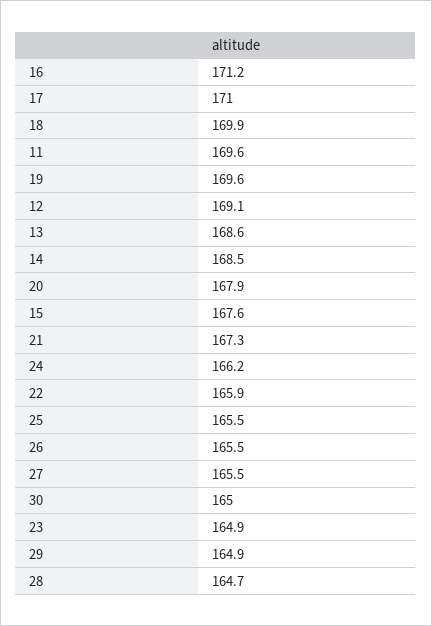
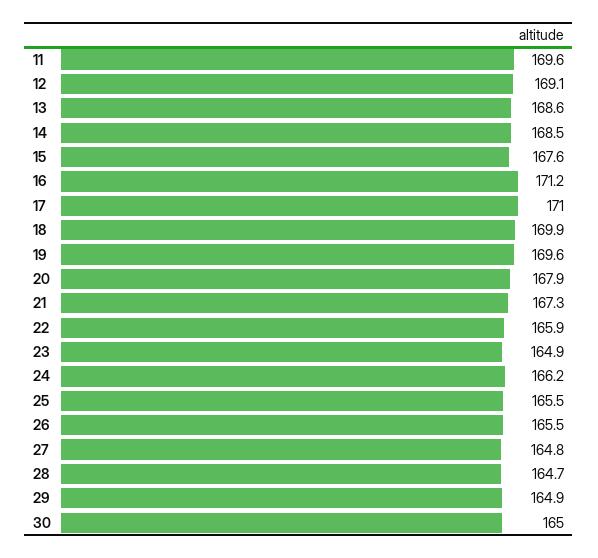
27: 165.5 -> 164.8

